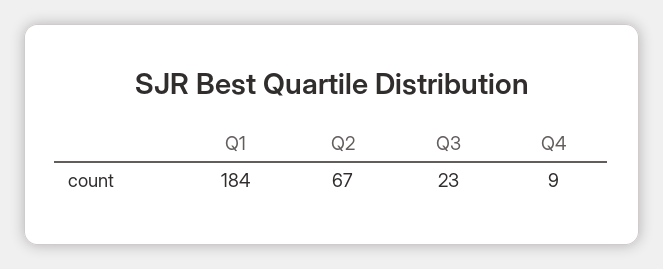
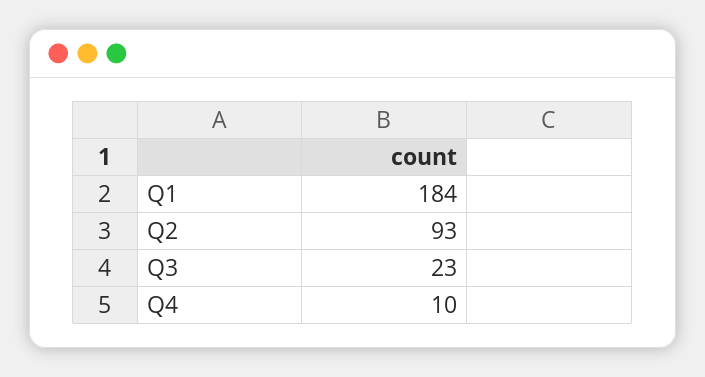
Q2: 67 -> 93
Q4: 9 -> 10

